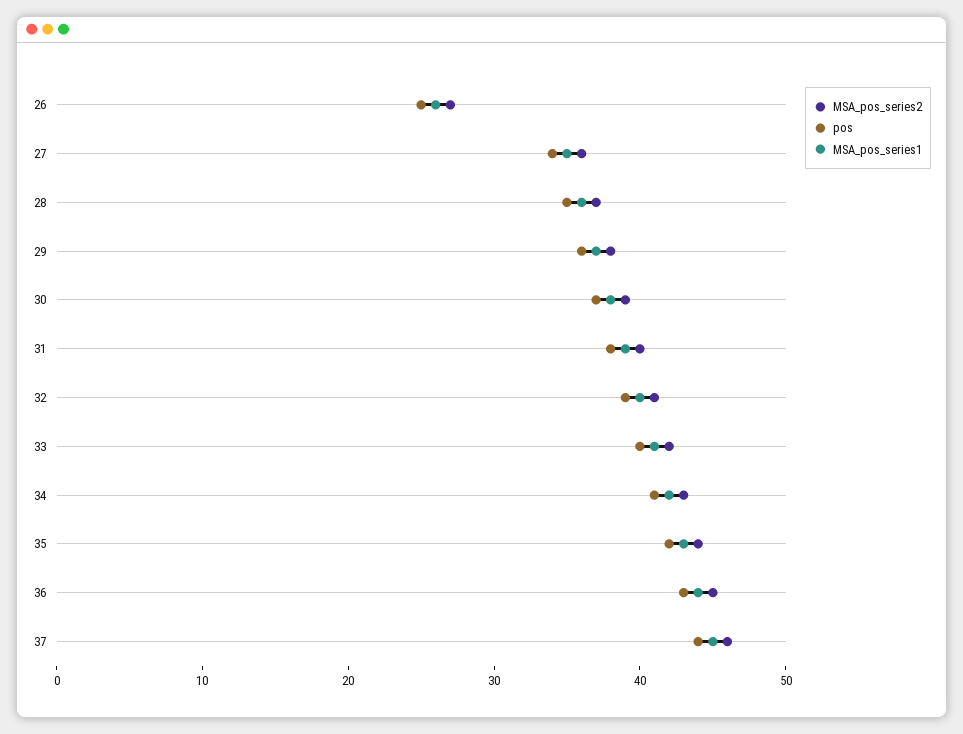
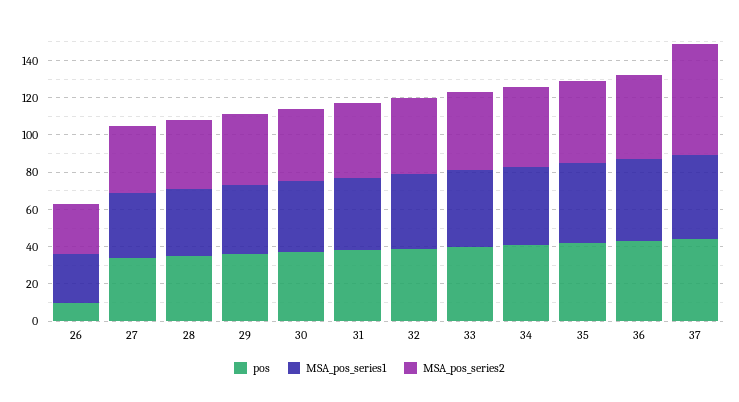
pos, 26: 25 -> 10
MSA_pos_series2, 37: 46 -> 60

